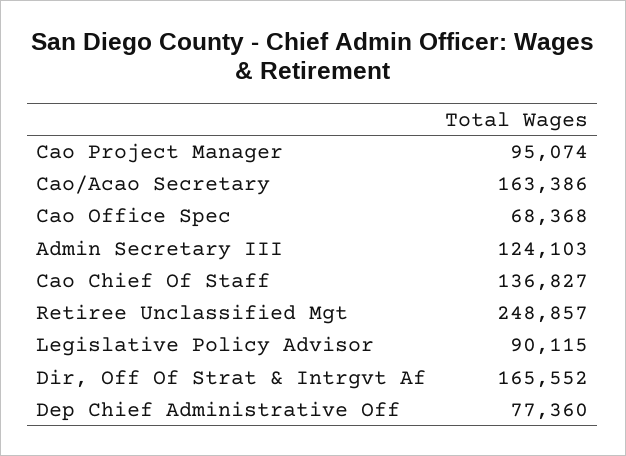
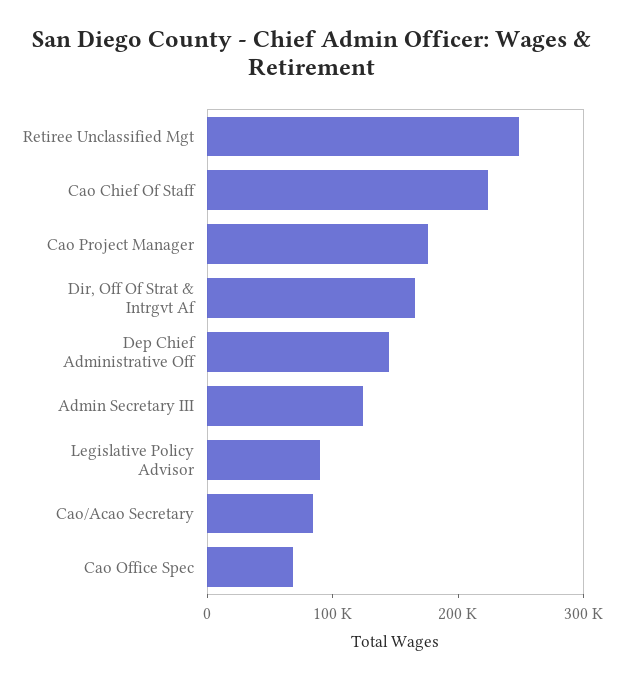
Cao Project Manager: 95074 -> 180000
Cao/Acao Secretary: 163386 -> 80000
Cao Chief Of Staff: 136827 -> 220000
Dep Chief Administrative Off: 77360 -> 140000

